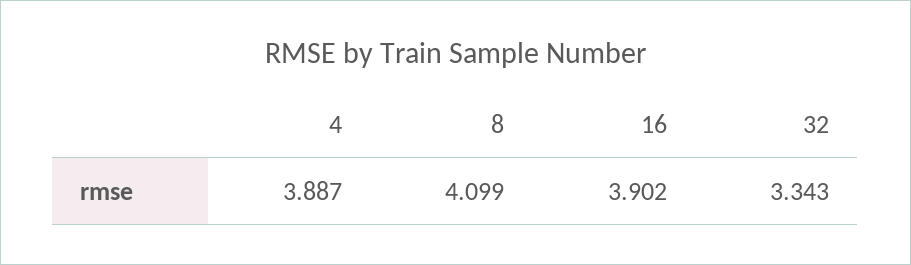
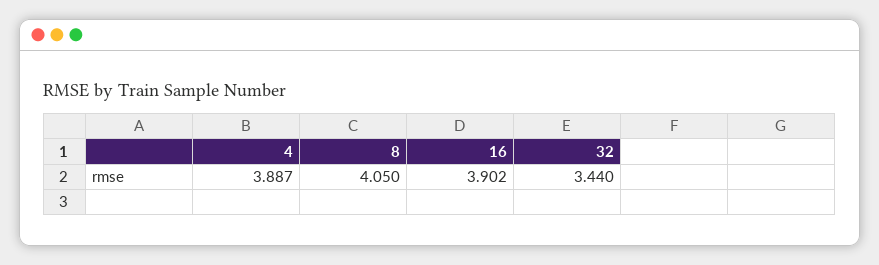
8: 4.099 -> 4.05
32: 3.343 -> 3.44

